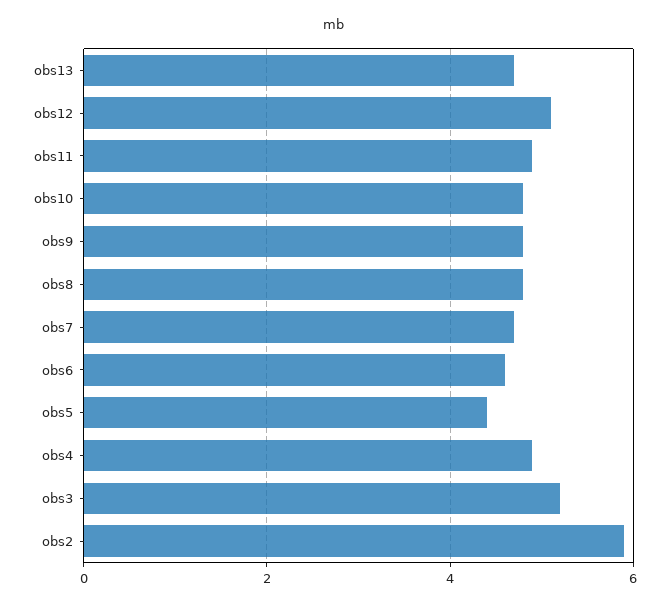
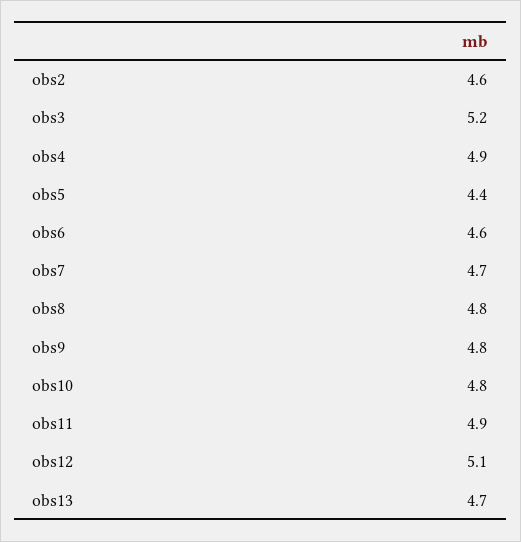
obs2: 6 -> 4.6

